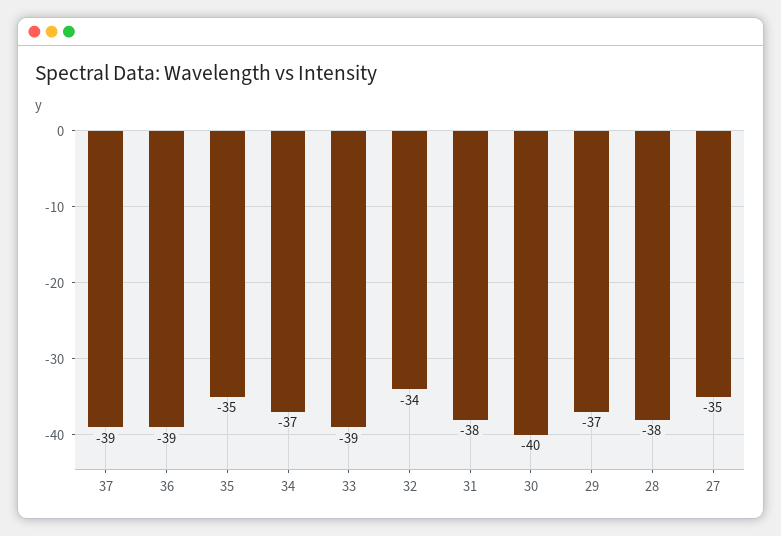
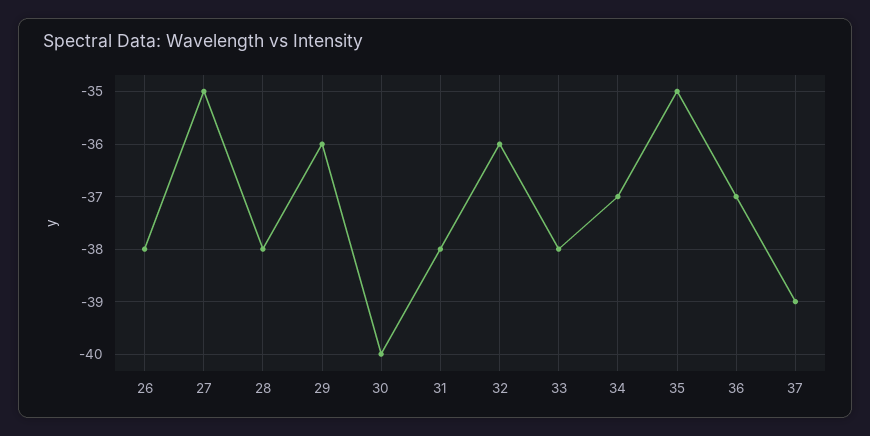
36: -39 -> -37
33: -39 -> -38
32: -34 -> -36
29: -37 -> -36
26: none -> -38

